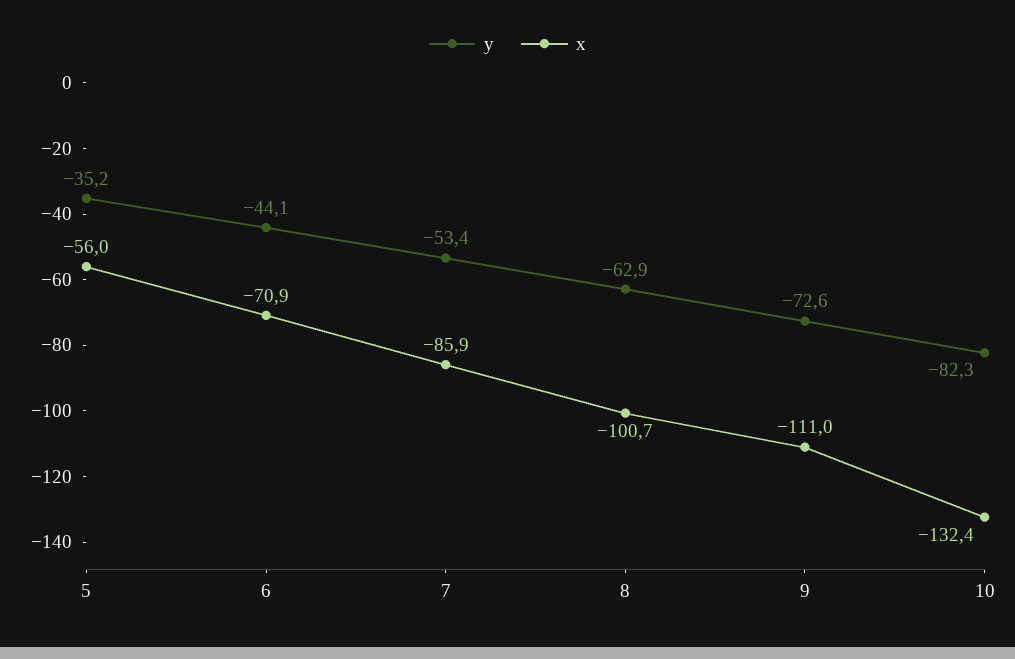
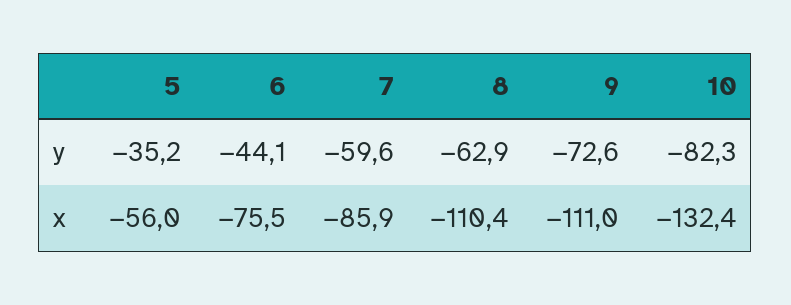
x, 6: -70.9 -> -75.5
y, 7: -53.4 -> -59.6
x, 8: -100.7 -> -110.4

